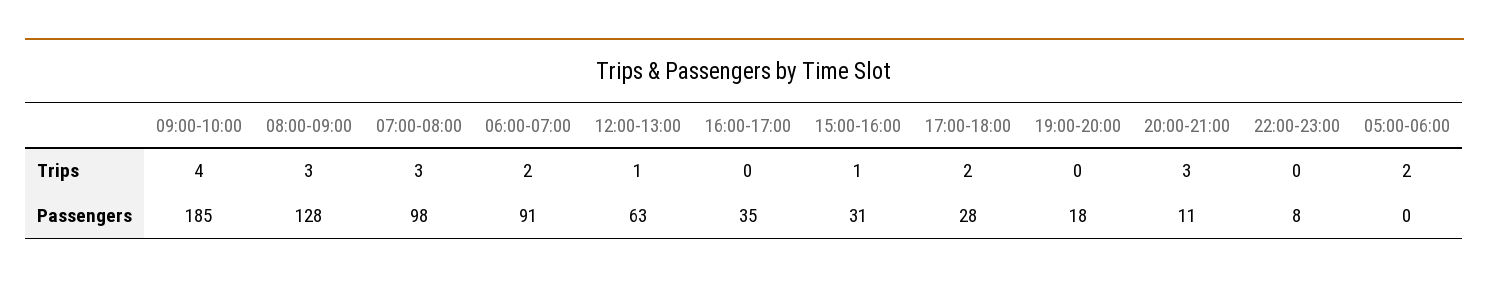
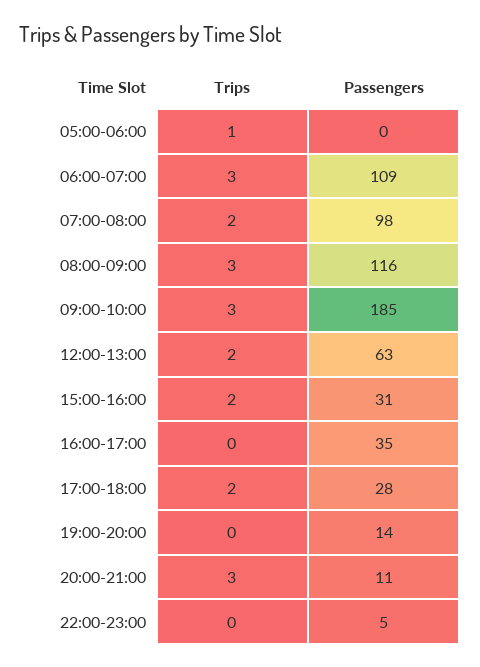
09:00-10:00, Trips: 4 -> 3
07:00-08:00, Trips: 3 -> 2
06:00-07:00, Trips: 2 -> 3
12:00-13:00, Trips: 1 -> 2
15:00-16:00, Trips: 1 -> 2
05:00-06:00, Trips: 2 -> 1
08:00-09:00, Passengers: 128 -> 116
06:00-07:00, Passengers: 91 -> 109
19:00-20:00, Passengers: 18 -> 14
22:00-23:00, Passengers: 8 -> 5

